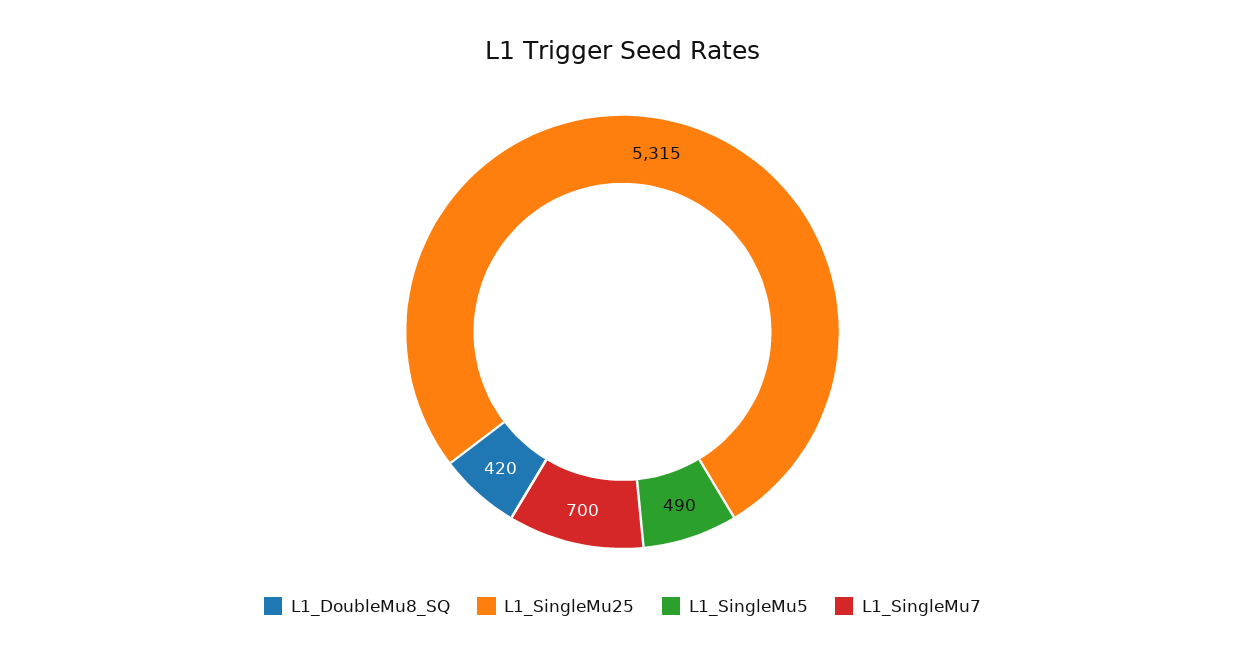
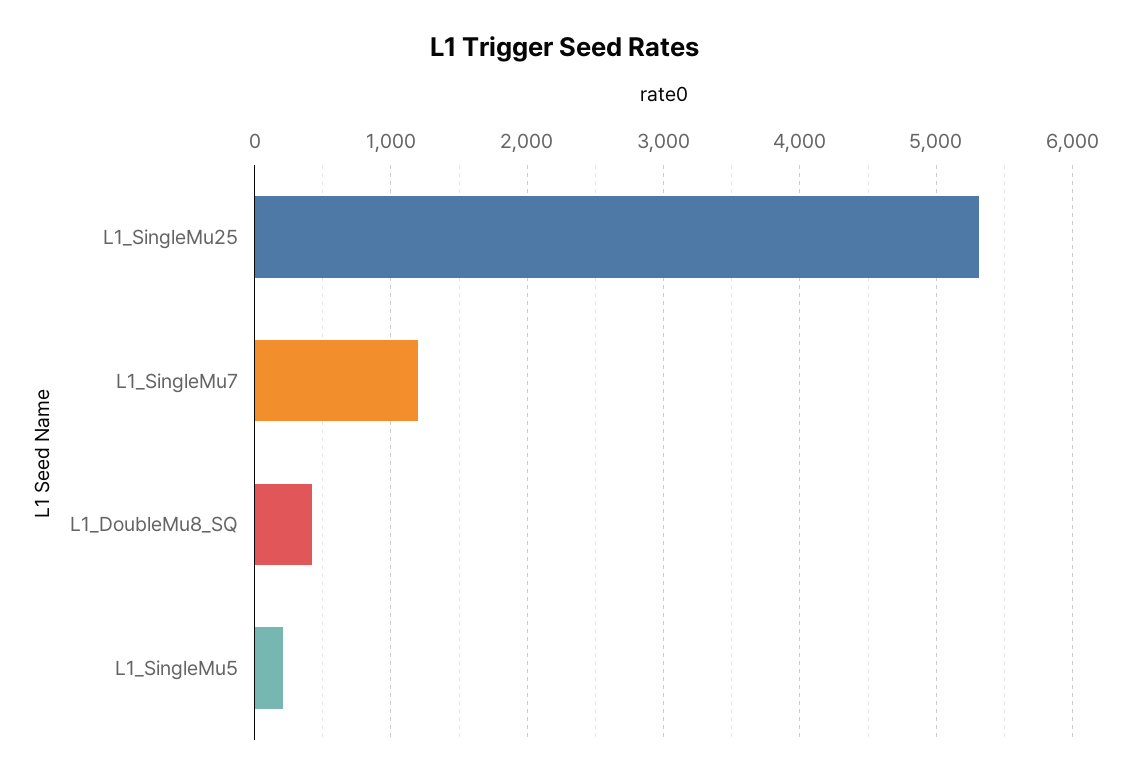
L1_SingleMu5: 490 -> 200
L1_SingleMu7: 700 -> 1200

